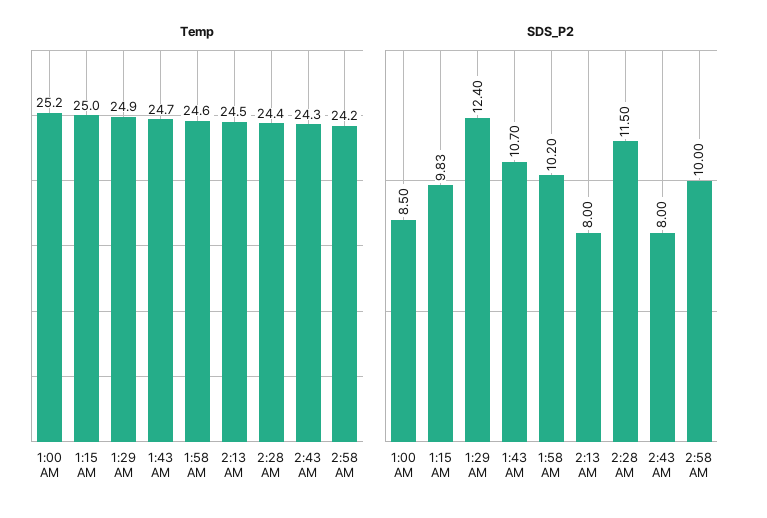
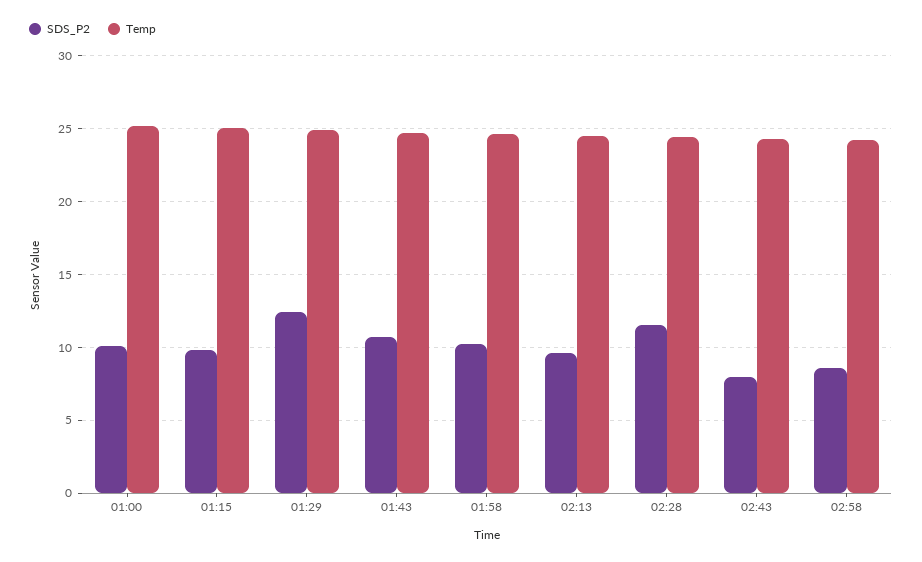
SDS_P2, 1:00 AM: 8.5 -> 10
SDS_P2, 2:13 AM: 8 -> 9.5
SDS_P2, 2:58 AM: 10 -> 8.5

